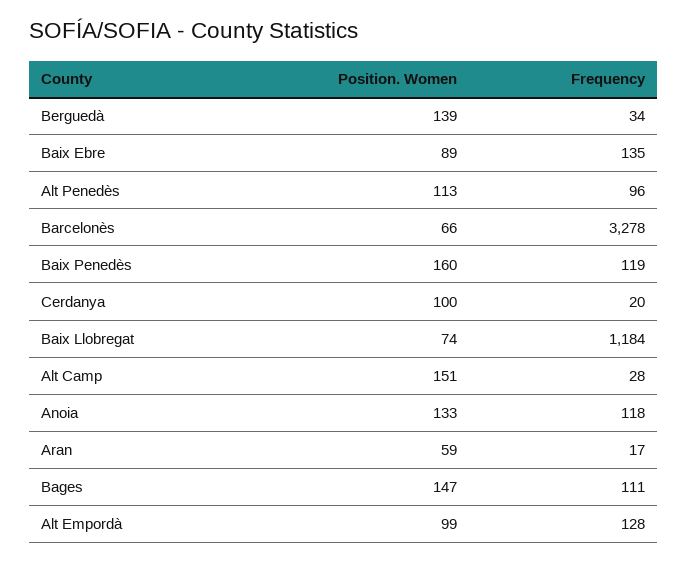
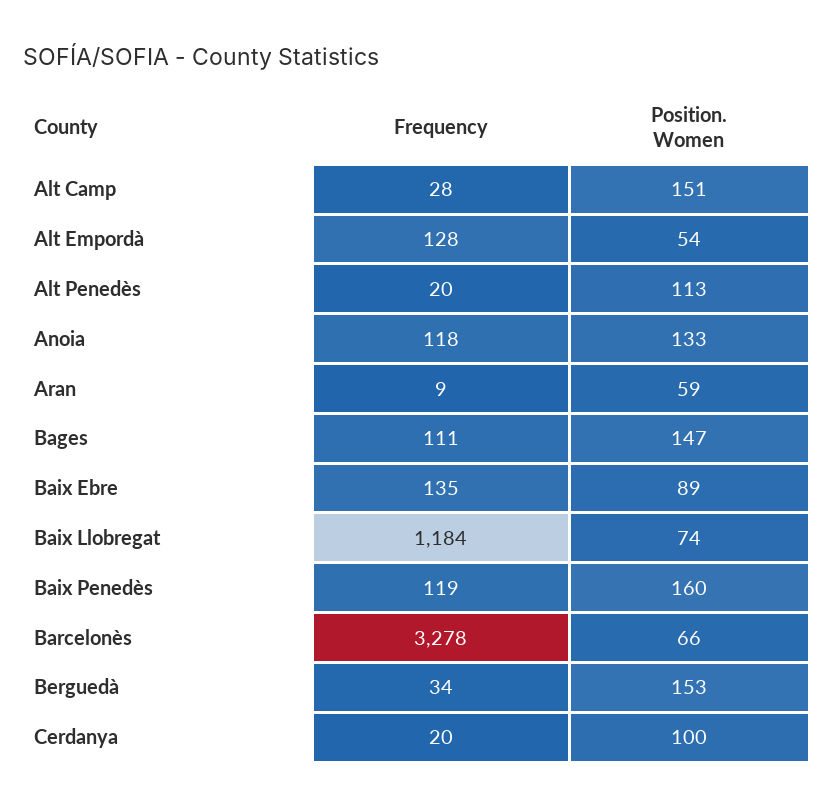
Position. Women, Berguedà: 139 -> 153
Frequency, Alt Penedès: 96 -> 20
Frequency, Aran: 17 -> 9
Position. Women, Alt Empordà: 99 -> 54

